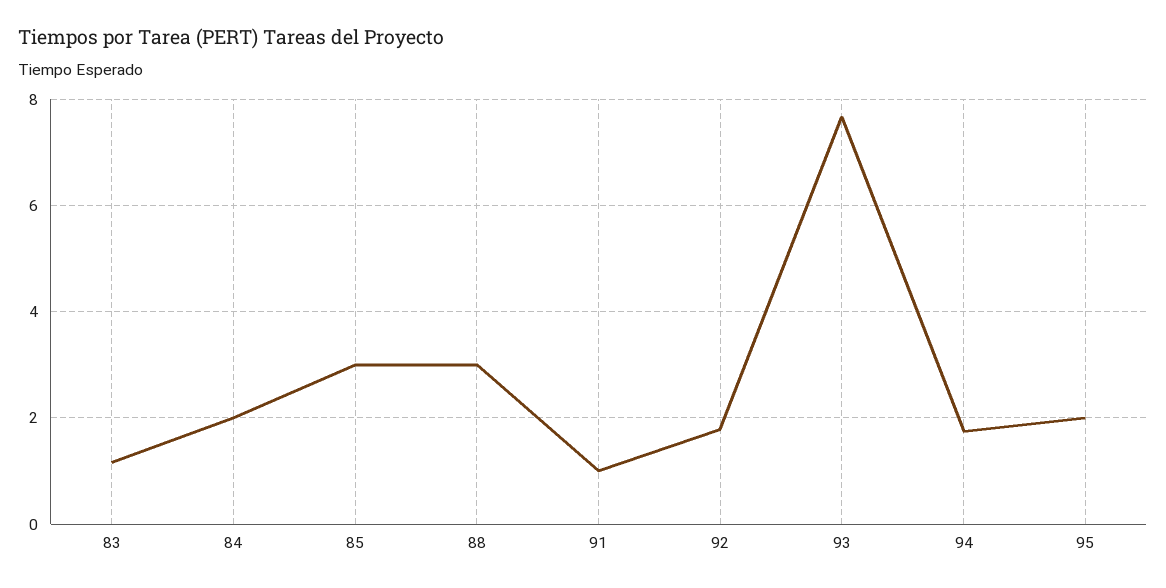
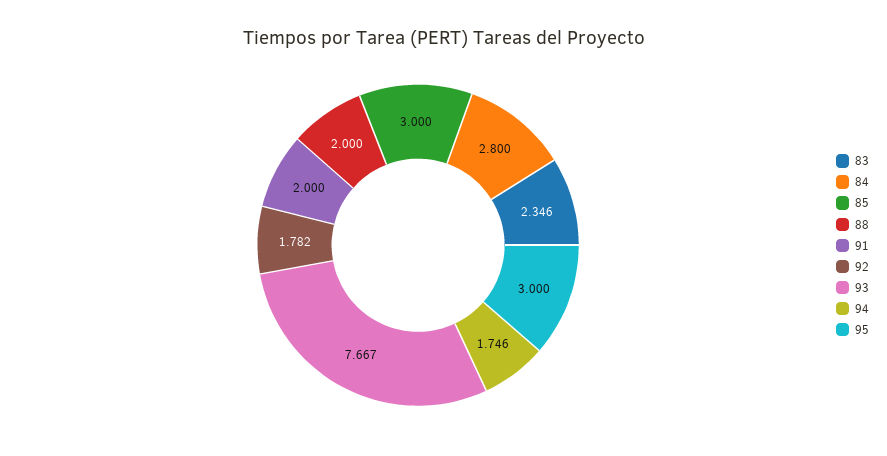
83: 1.2 -> 2.346
84: 2 -> 2.8
88: 3 -> 2
91: 1 -> 2
95: 2 -> 3

